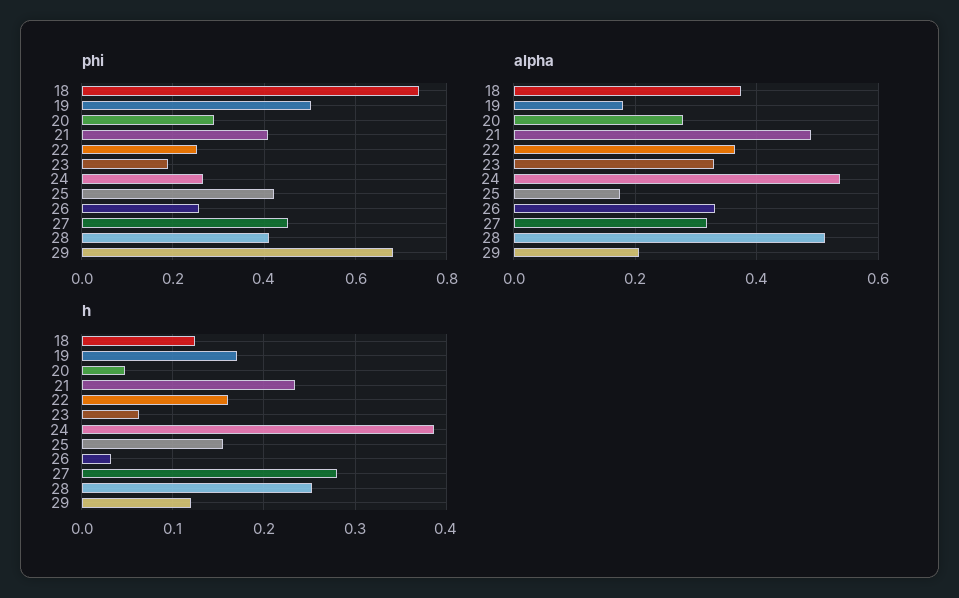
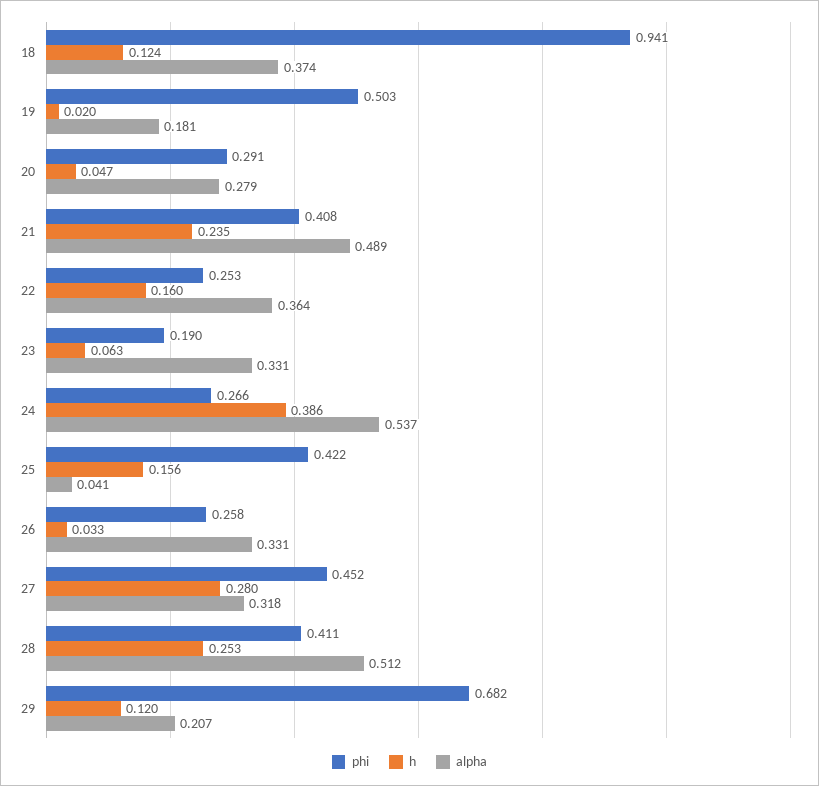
phi, 18: 0.74 -> 0.941
alpha, 25: 0.18 -> 0.041
h, 19: 0.17 -> 0.02

